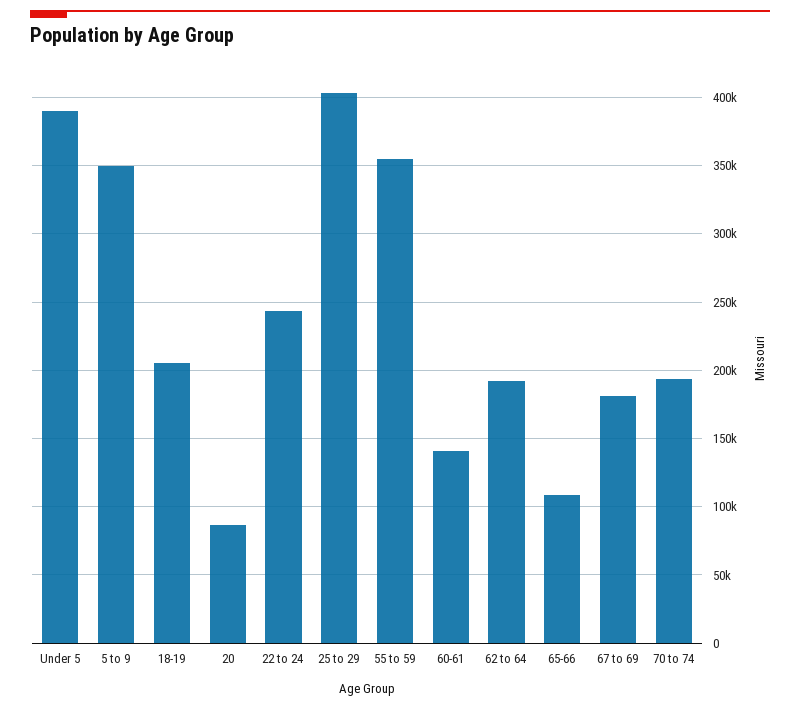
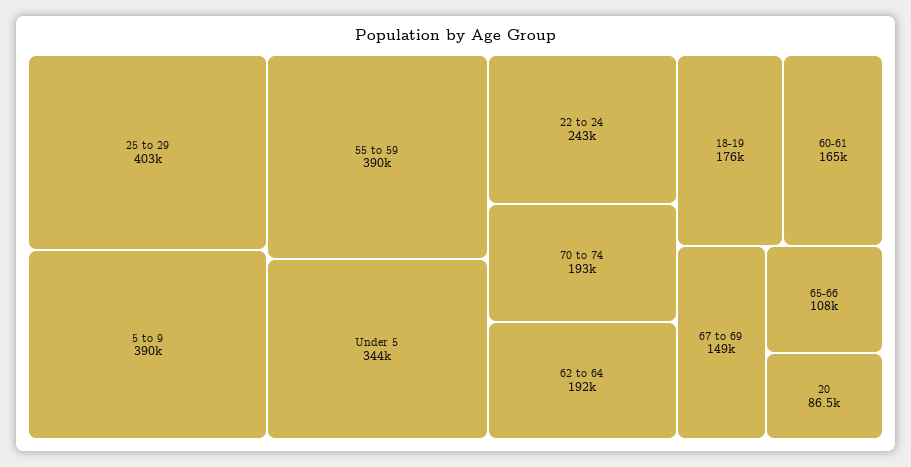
Under 5: 390000 -> 344000
5 to 9: 350000 -> 390000
18-19: 205000 -> 176000
55 to 59: 355000 -> 390000
60-61: 140000 -> 165000
67 to 69: 180000 -> 149000

